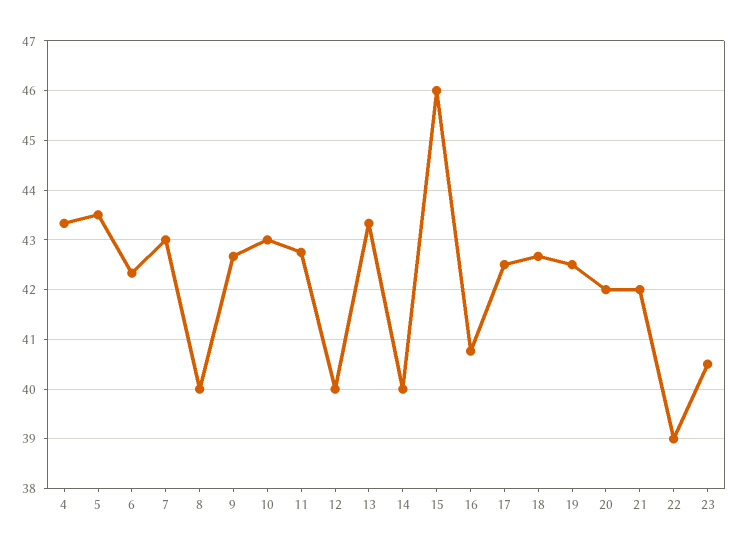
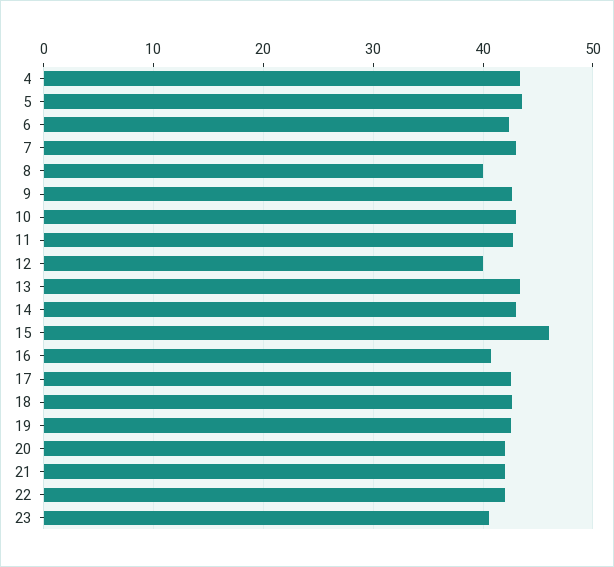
14: 40 -> 43
22: 39 -> 42

